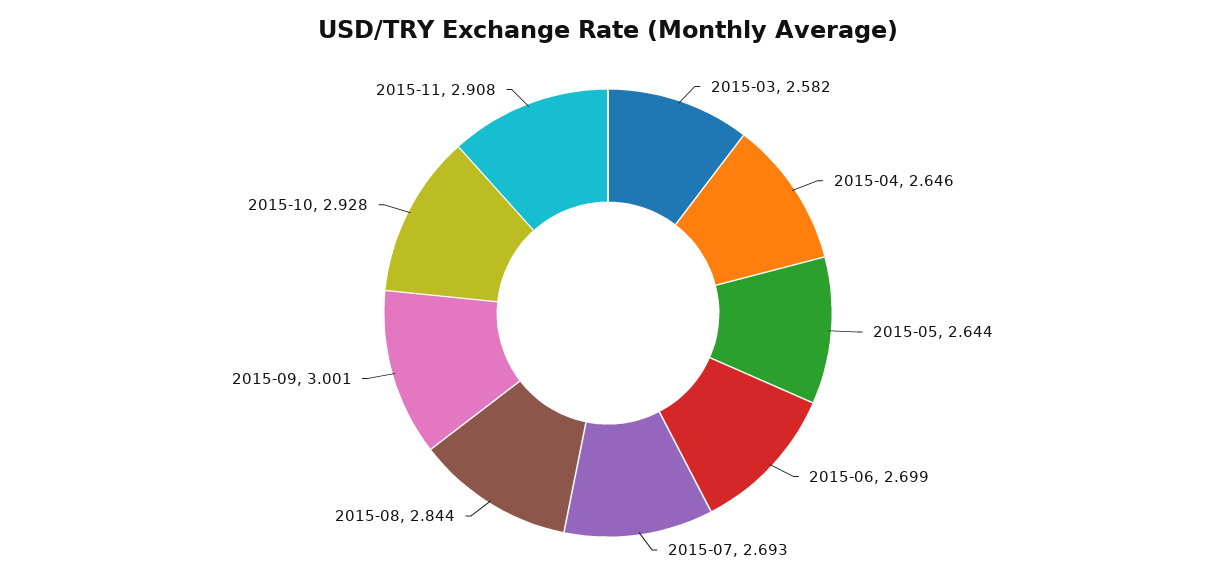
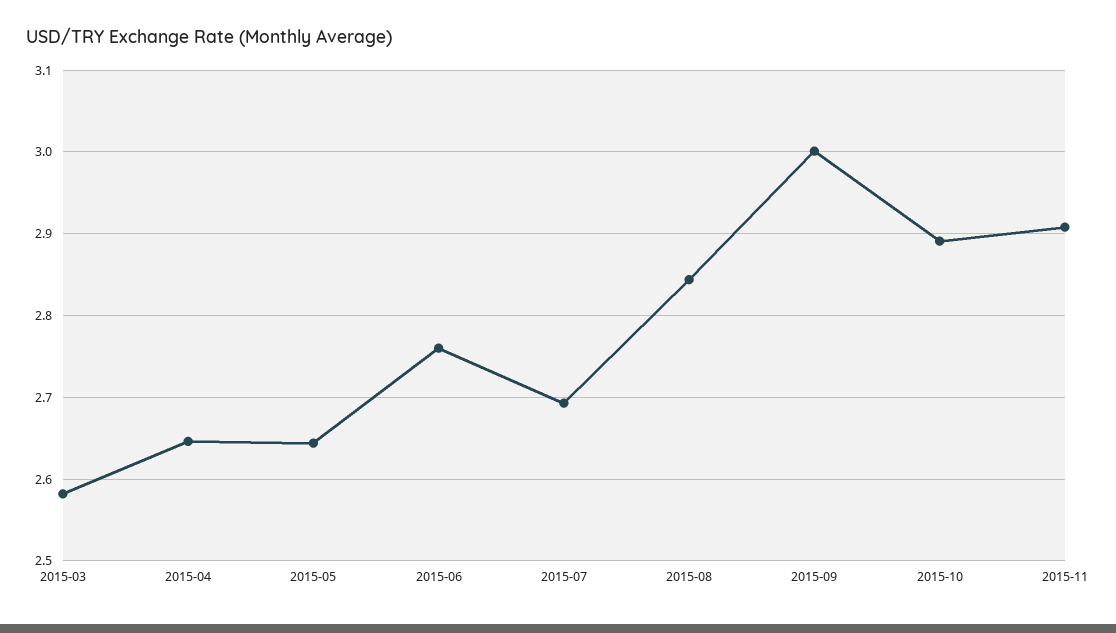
2015-06: 2.699 -> 2.76
2015-10: 2.928 -> 2.89

